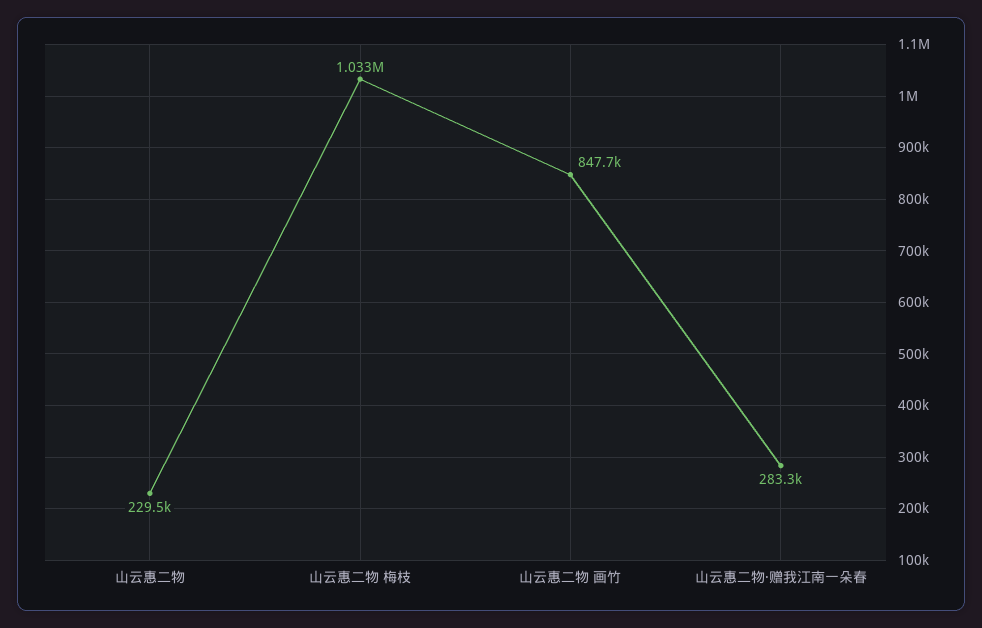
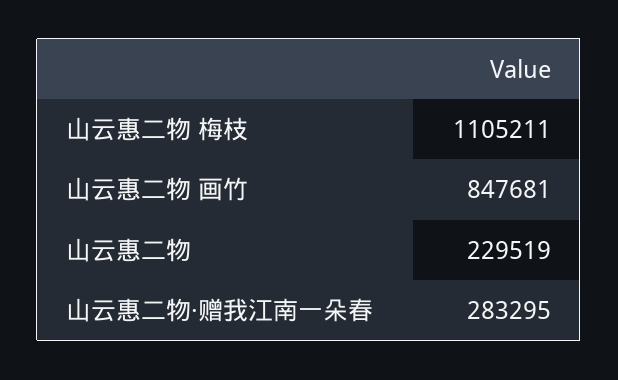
山云惠二物 梅枝: 1033000 -> 1105211

